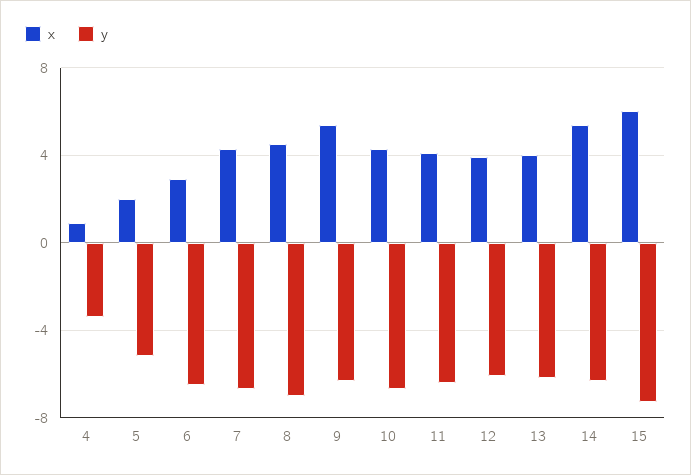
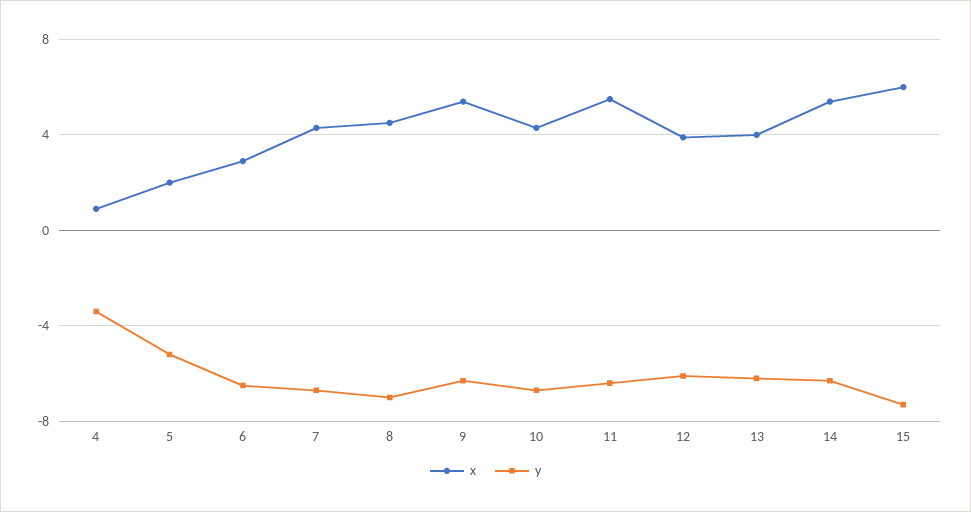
x, 11: 4 -> 5.5

